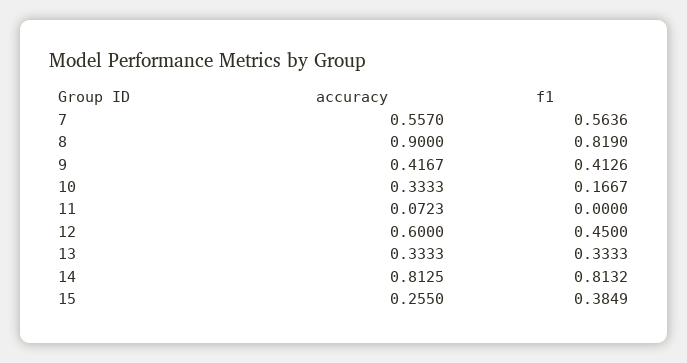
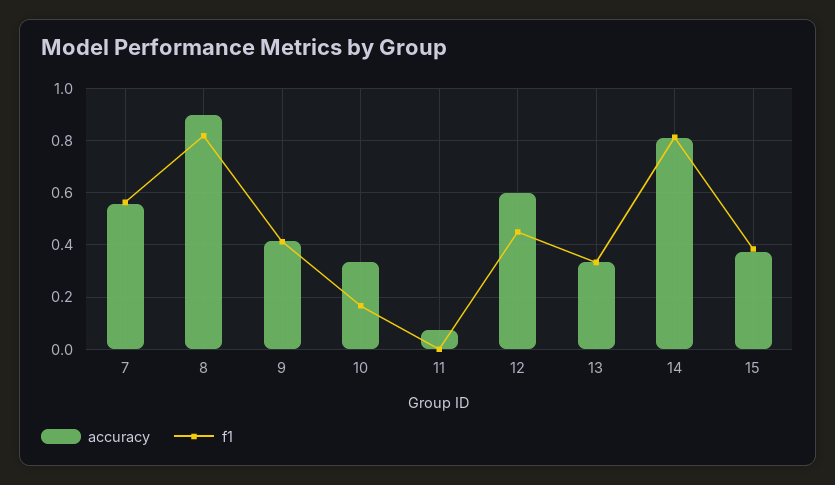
accuracy, 15: 0.255 -> 0.375

